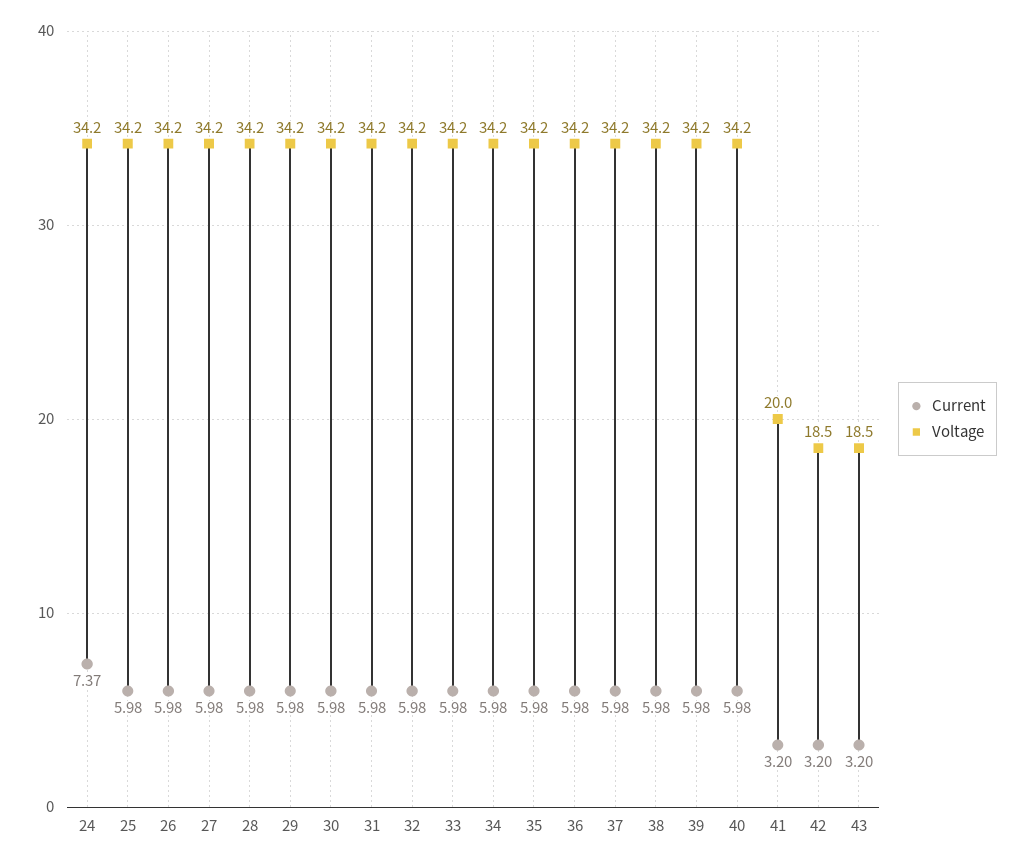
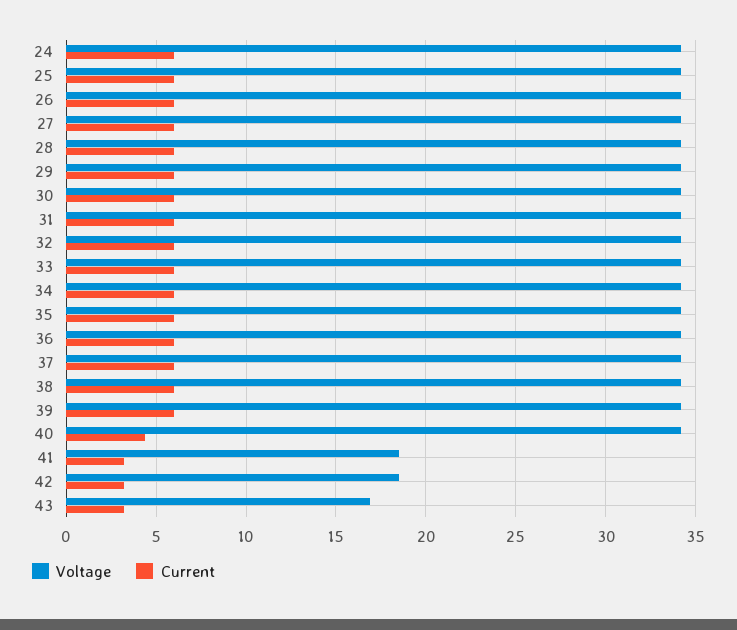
Current, 24: 7.37 -> 6
Current, 40: 5.98 -> 4.5
Voltage, 41: 20 -> 18.5
Voltage, 43: 18.5 -> 17

